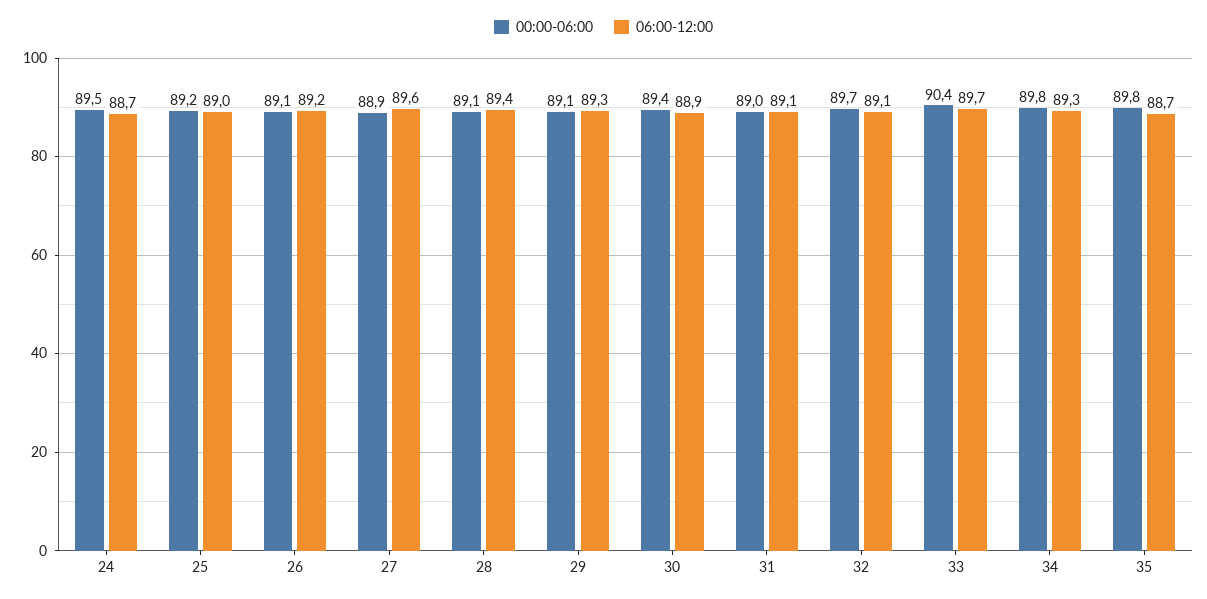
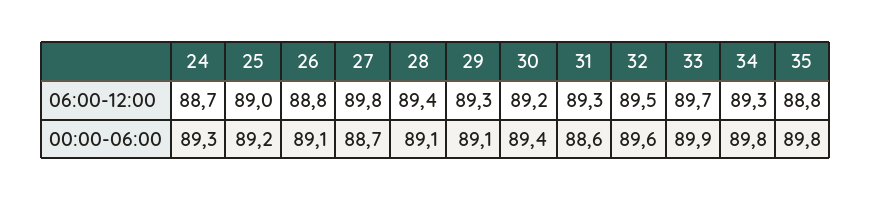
00:00-06:00, 24: 89.5 -> 89.3
06:00-12:00, 26: 89.2 -> 88.8
00:00-06:00, 27: 88.9 -> 88.7
06:00-12:00, 27: 89.6 -> 89.8
06:00-12:00, 30: 88.9 -> 89.2
00:00-06:00, 31: 89 -> 88.6
06:00-12:00, 31: 89.1 -> 89.3
00:00-06:00, 32: 89.7 -> 89.6
06:00-12:00, 32: 89.1 -> 89.5
00:00-06:00, 33: 90.4 -> 89.9
06:00-12:00, 35: 88.7 -> 88.8

